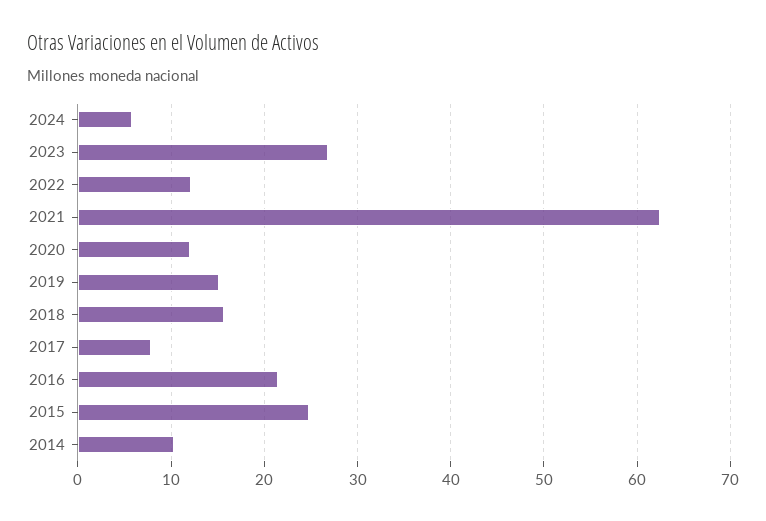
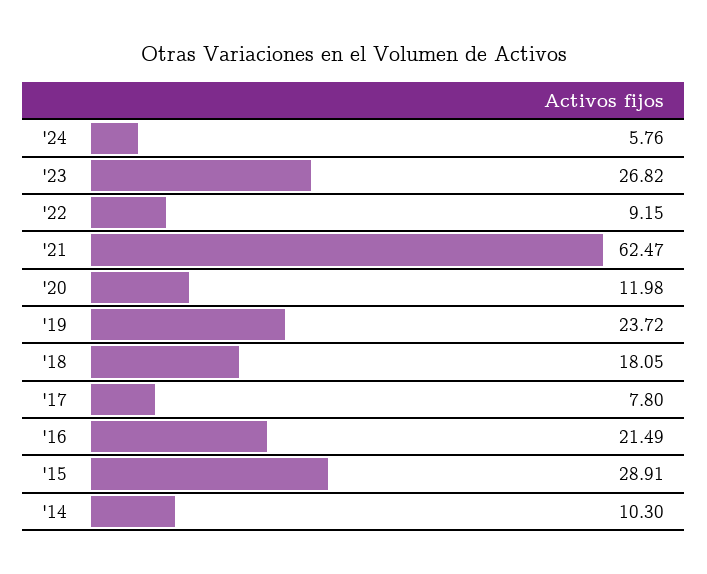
2022: 12 -> 9.15
2019: 15 -> 23.72
2018: 16 -> 18.05
2015: 25 -> 28.91

